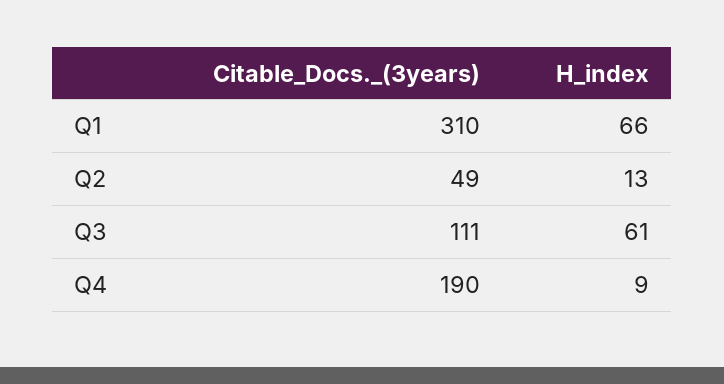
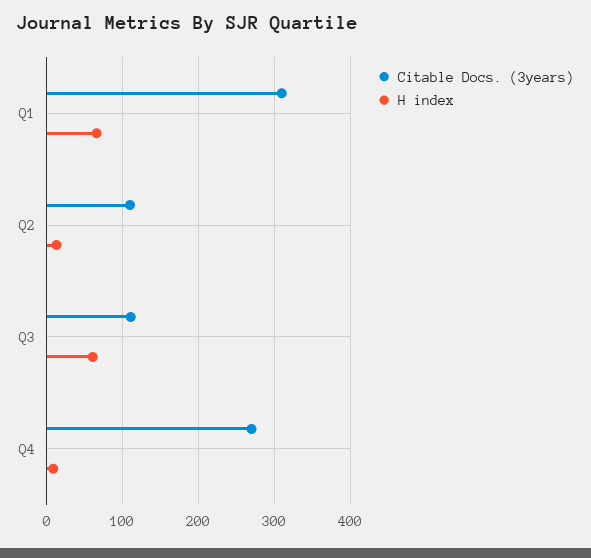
Citable_Docs._(3years), Q2: 49 -> 110
Citable_Docs._(3years), Q4: 190 -> 270

